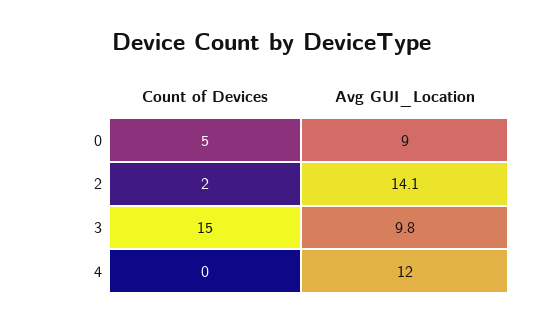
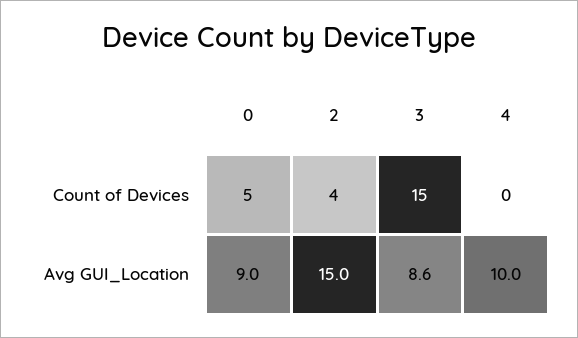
Count of Devices, 2: 2 -> 4
Avg GUI_Location, 2: 14.1 -> 15
Avg GUI_Location, 3: 9.8 -> 8.6
Avg GUI_Location, 4: 12 -> 10

